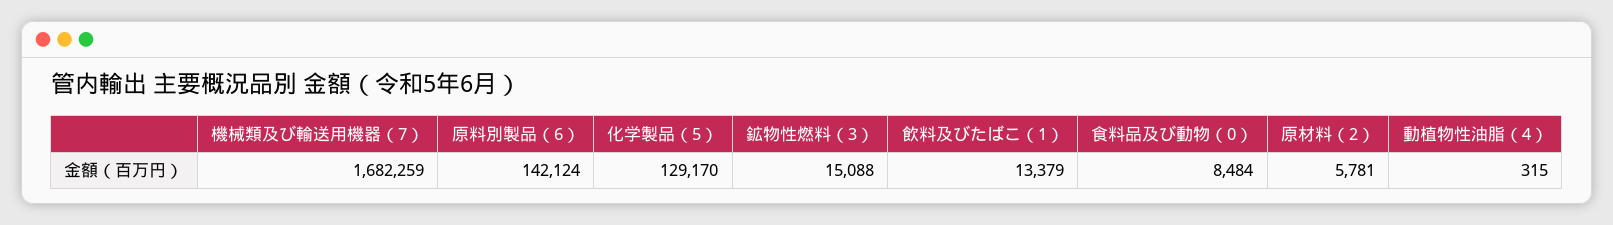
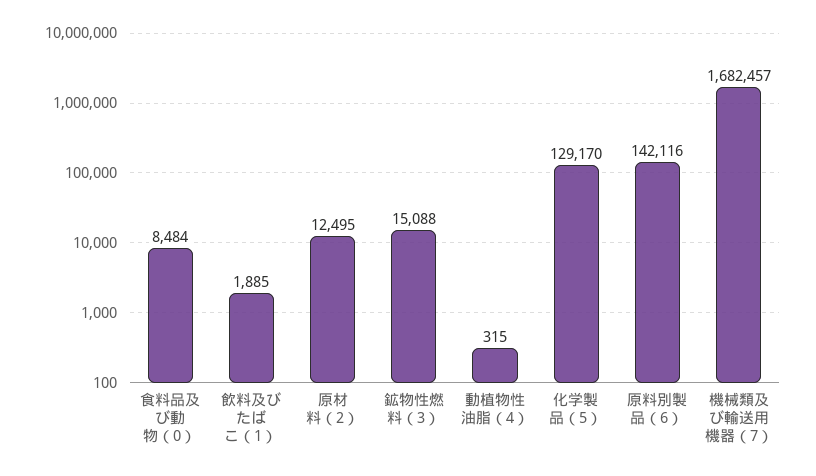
機械類及び輸送用機器（7）: 1682259 -> 1682457
原料別製品（6）: 142124 -> 142116
飲料及びたばこ（1）: 13379 -> 1885
原材料（2）: 5781 -> 12495

